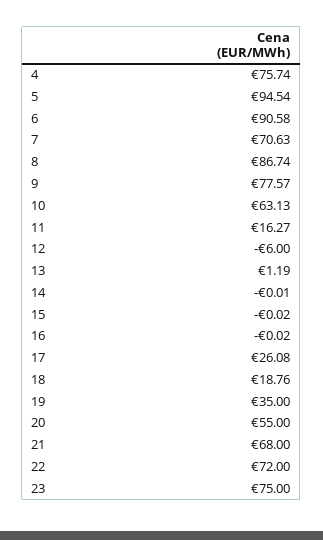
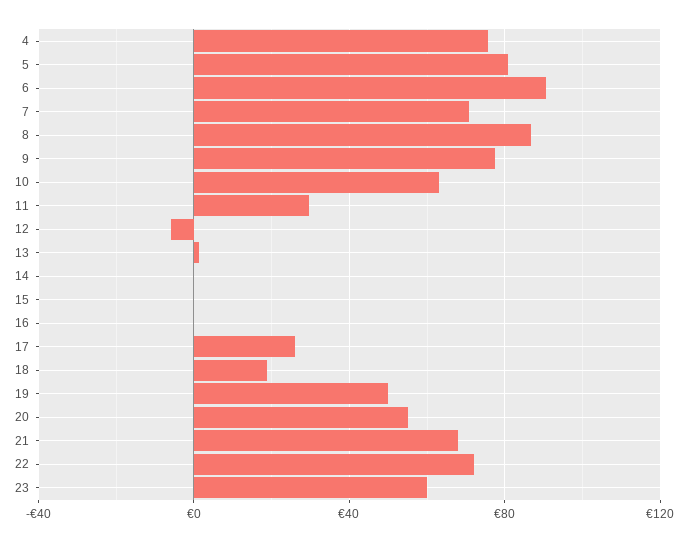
5: 94.54 -> 80
11: 16.27 -> 30
19: 35 -> 50
23: 75 -> 60

